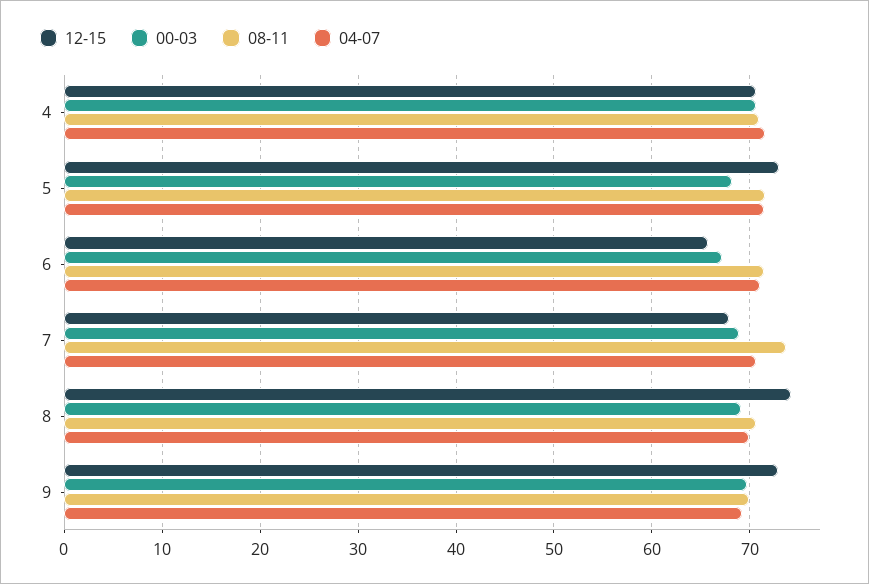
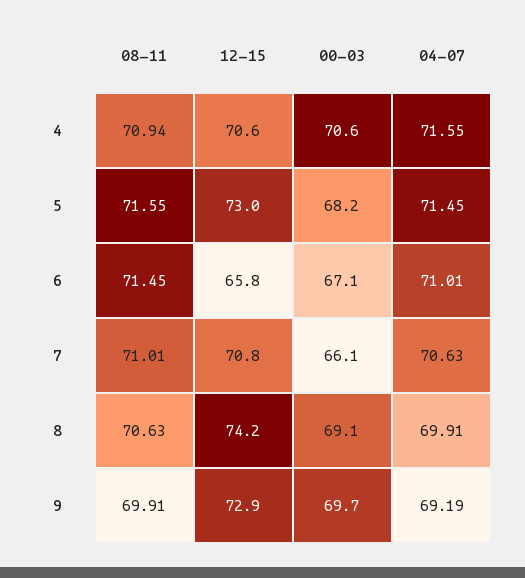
12-15, 7: 68 -> 70.8
00-03, 7: 69 -> 66.1
08-11, 7: 74 -> 71.01

